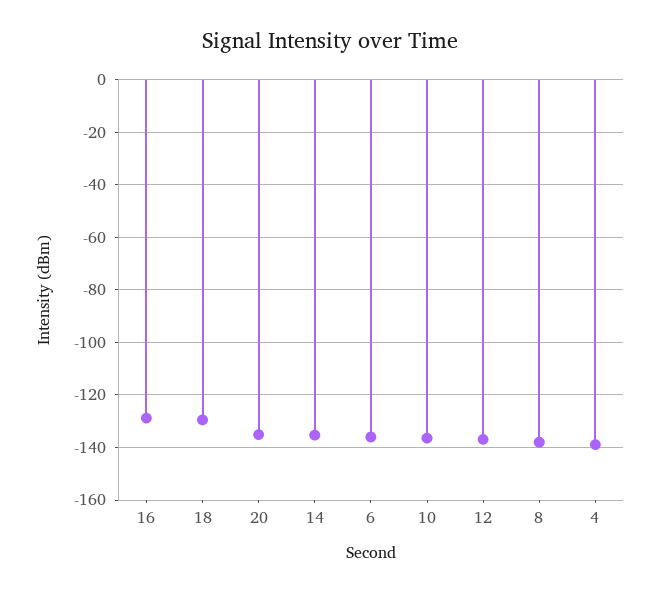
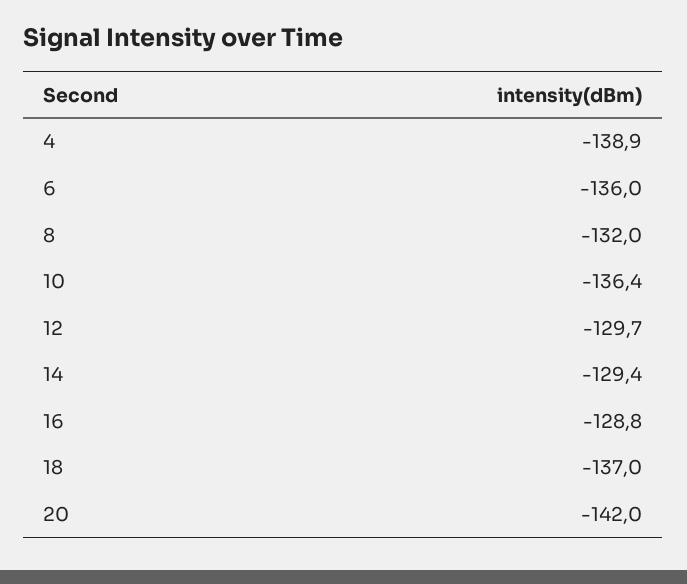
18: -130 -> -137
20: -135 -> -142
14: -135 -> -129.4
12: -137.5 -> -129.7
8: -137.5 -> -132

